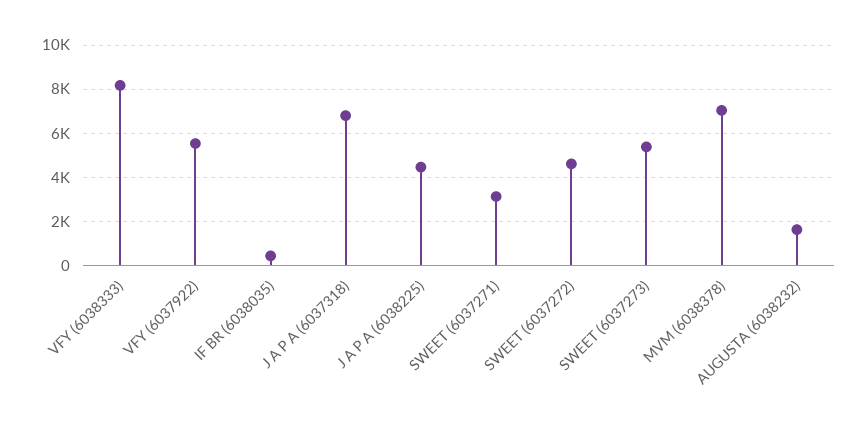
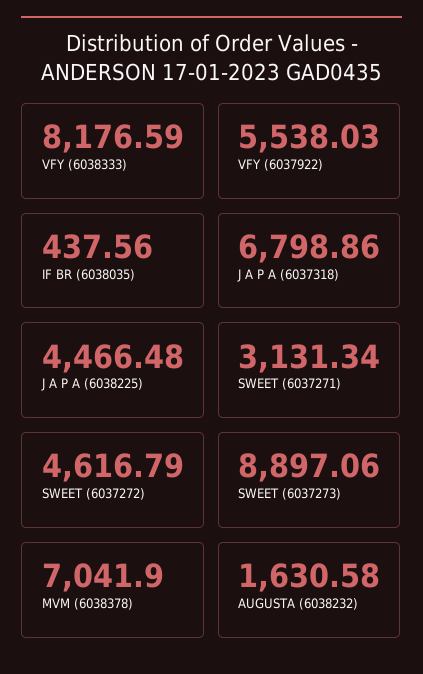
SWEET (6037273): 5500 -> 8897.06

